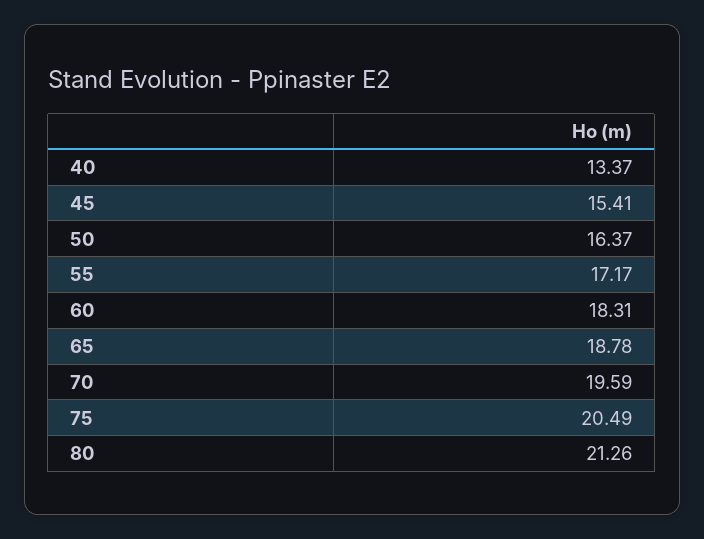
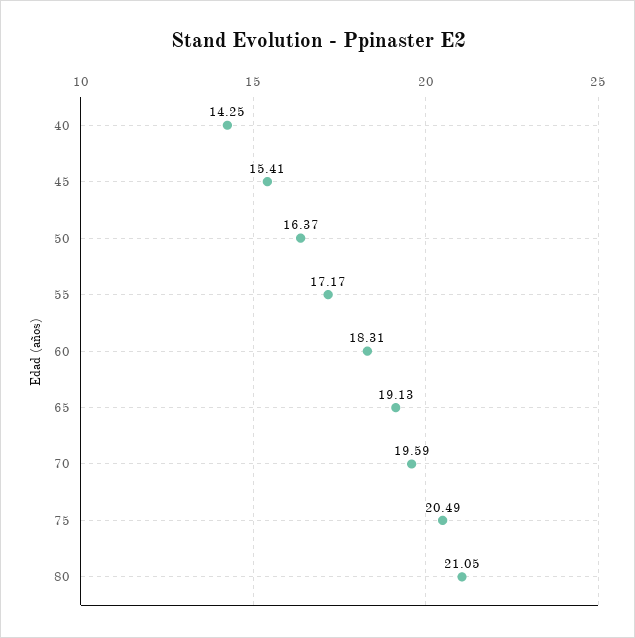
40: 13.37 -> 14.25
65: 18.78 -> 19.13
80: 21.26 -> 21.05

